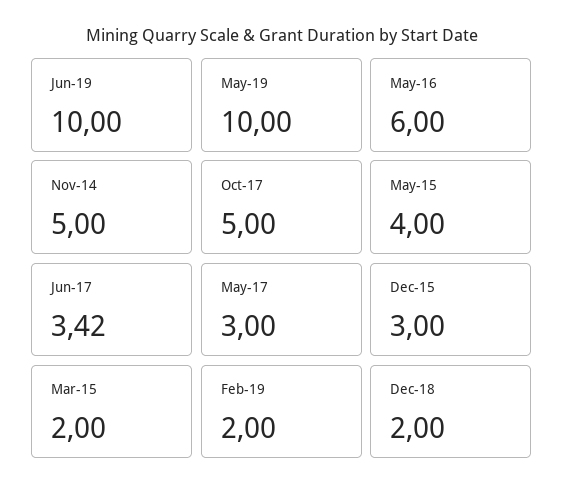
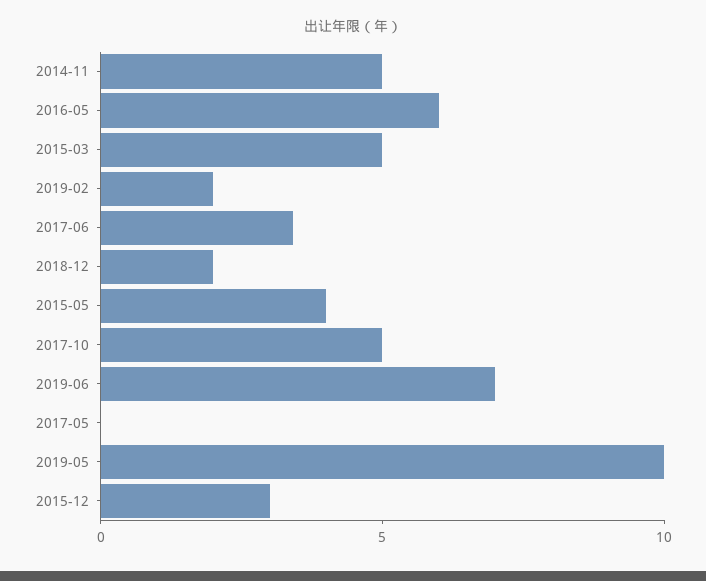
Jun-19: 10 -> 7
May-17: 3 -> 0
Mar-15: 2 -> 5

